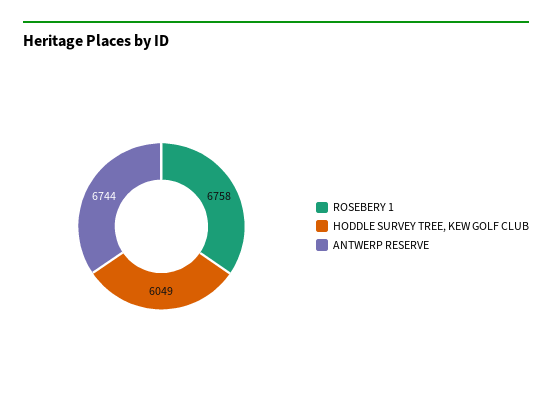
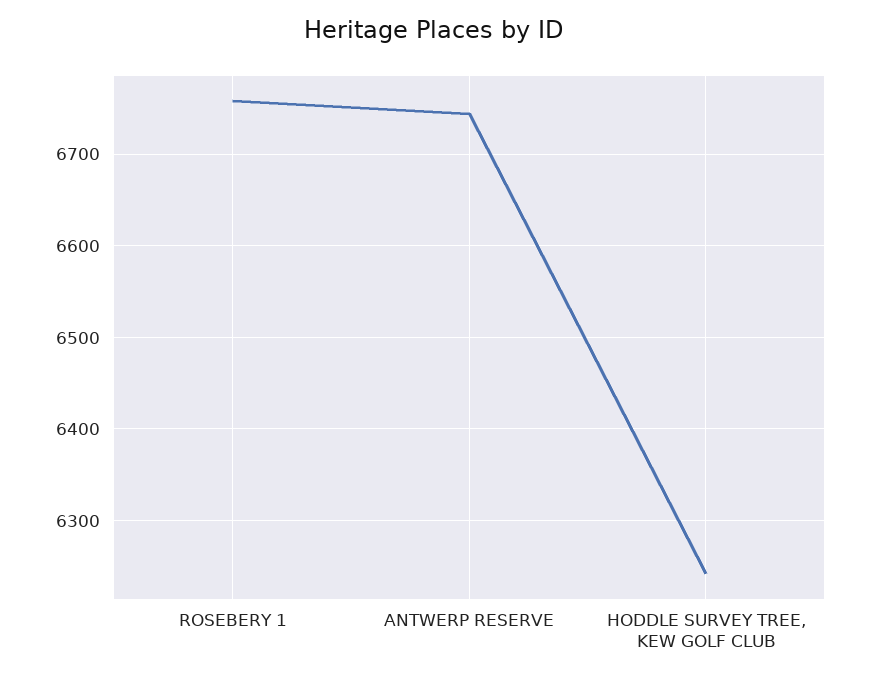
HODDLE SURVEY TREE, KEW GOLF CLUB: 6049 -> 6240

